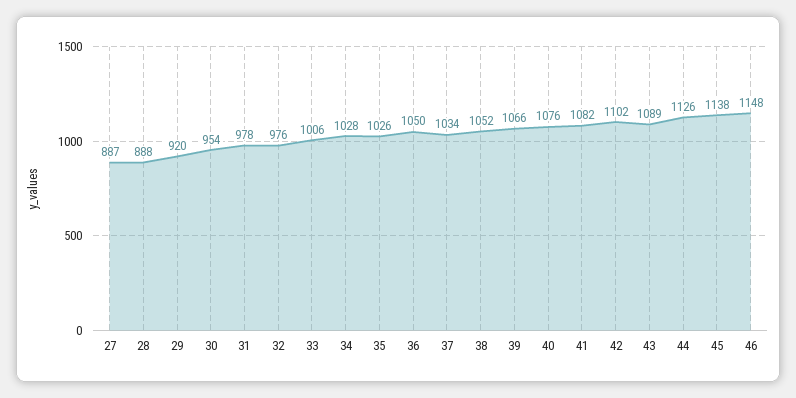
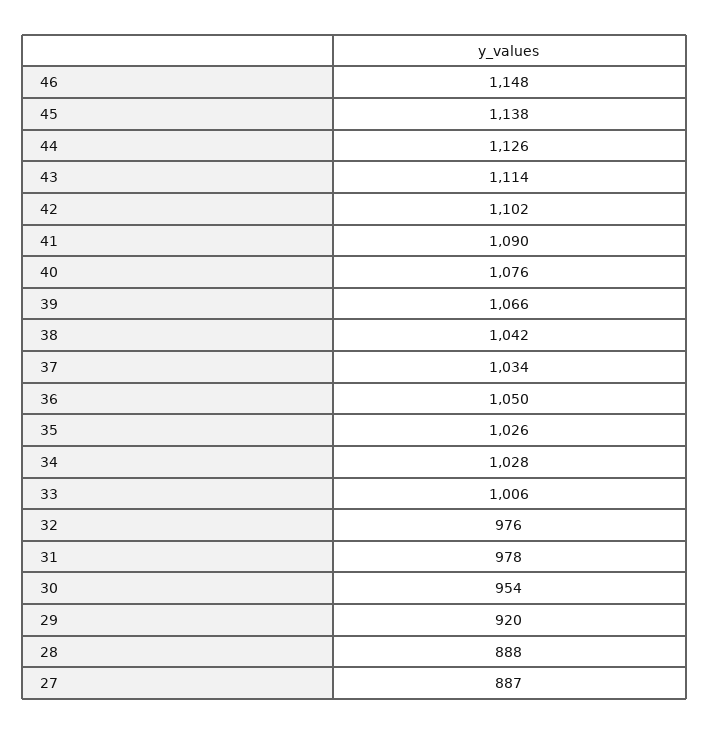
38: 1052 -> 1042
41: 1082 -> 1090
43: 1089 -> 1114

